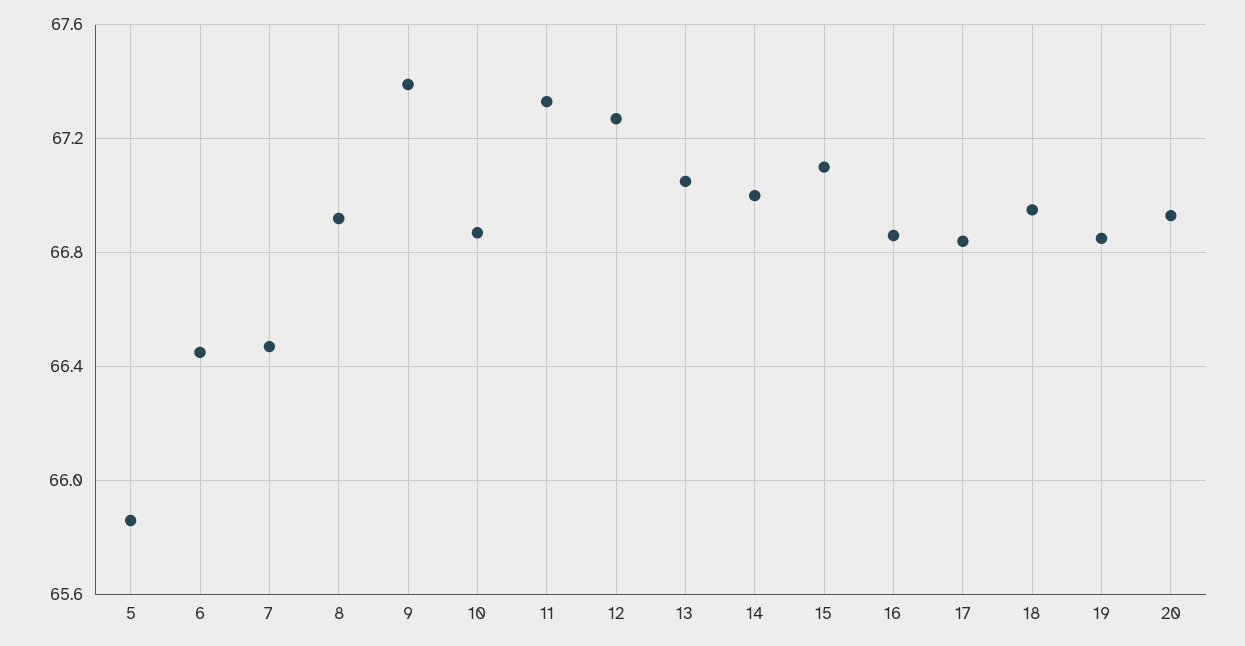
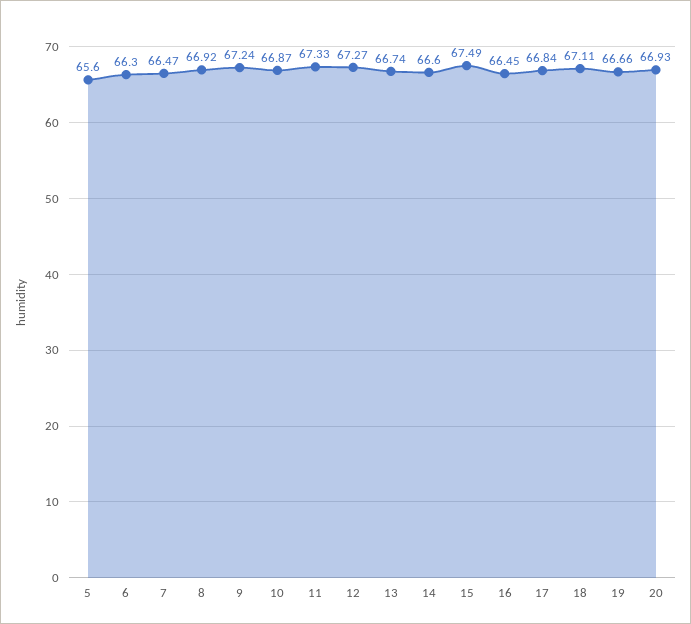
5: 65.85 -> 65.6
6: 66.45 -> 66.3
9: 67.4 -> 67.24
13: 67.05 -> 66.74
14: 67 -> 66.6
15: 67.1 -> 67.49
16: 66.85 -> 66.45
18: 66.95 -> 67.11
19: 66.85 -> 66.66

